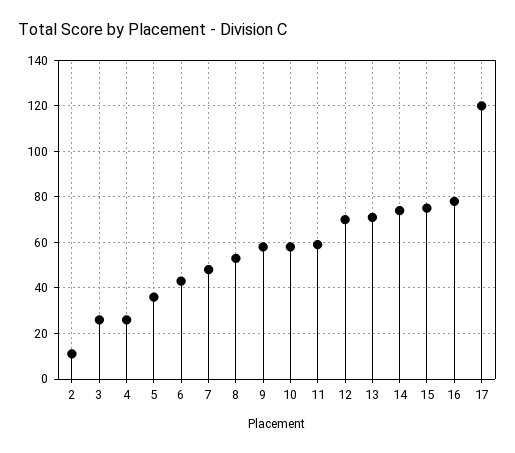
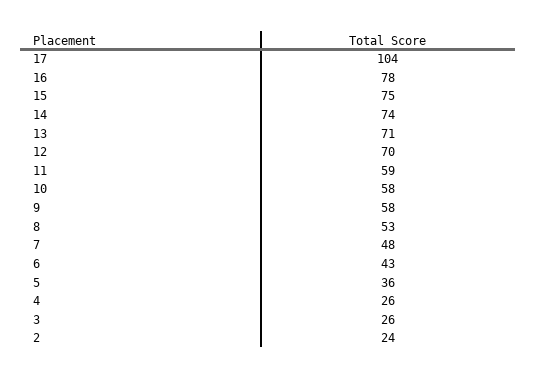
2: 10 -> 24
17: 120 -> 104

